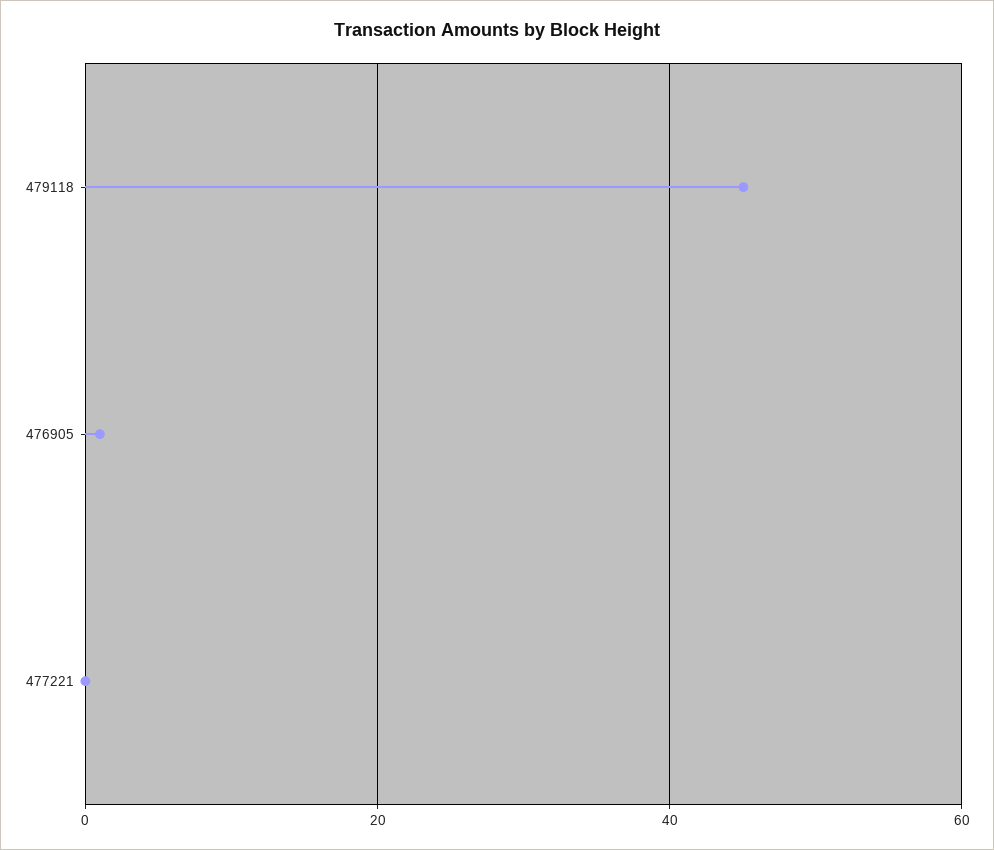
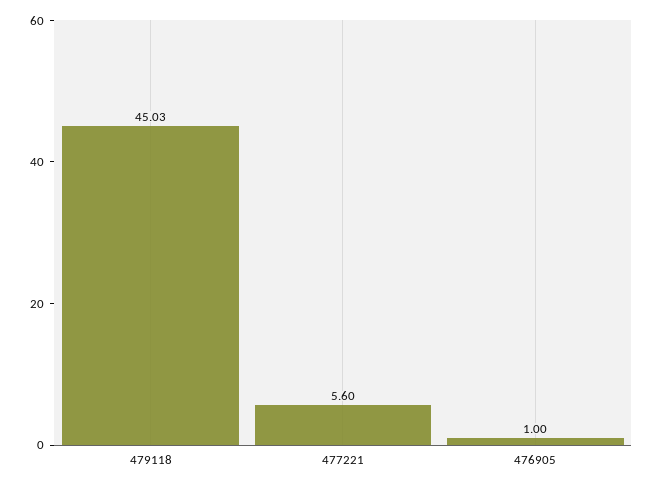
477221: 0 -> 5.6

